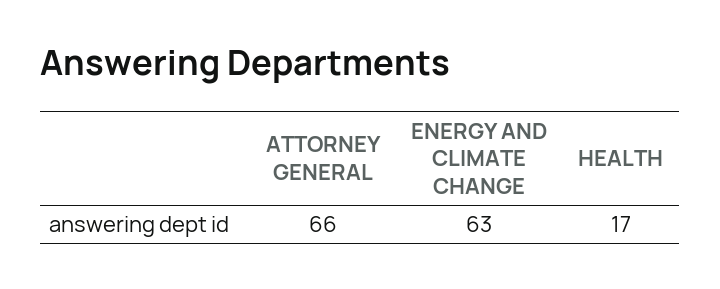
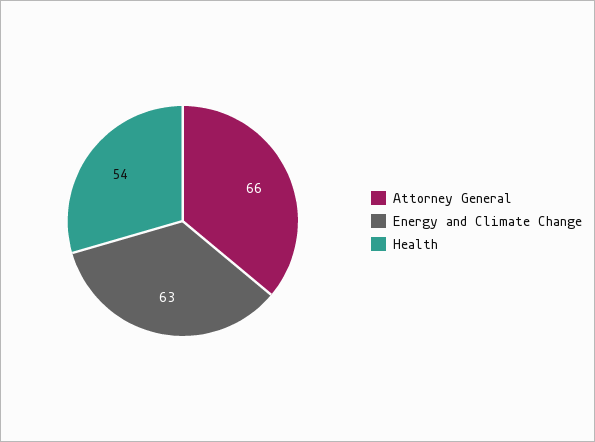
HEALTH: 17 -> 54

